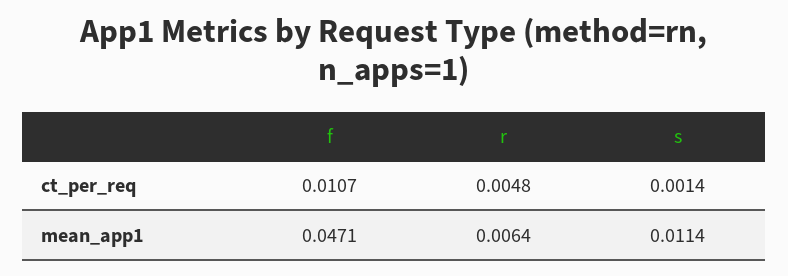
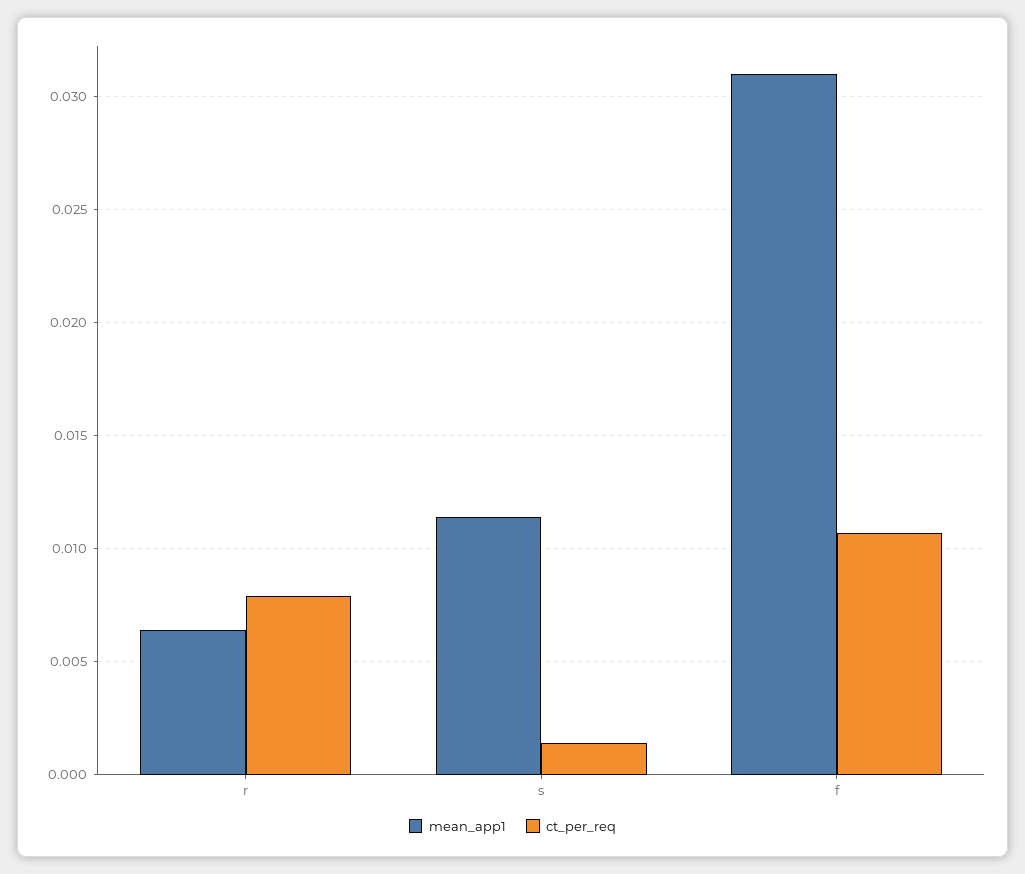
ct_per_req, r: 0.0048 -> 0.008
mean_app1, f: 0.0471 -> 0.031

